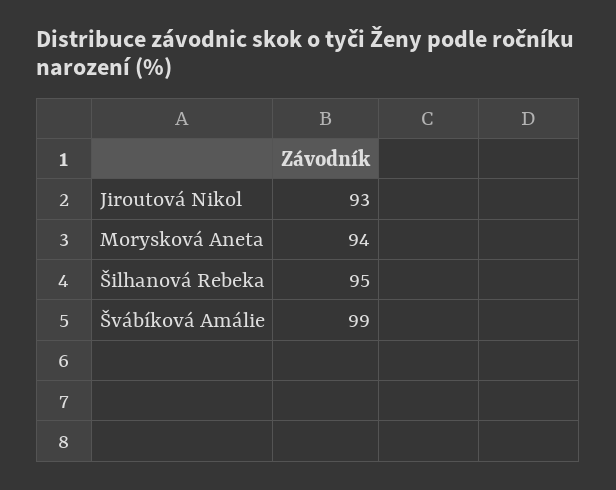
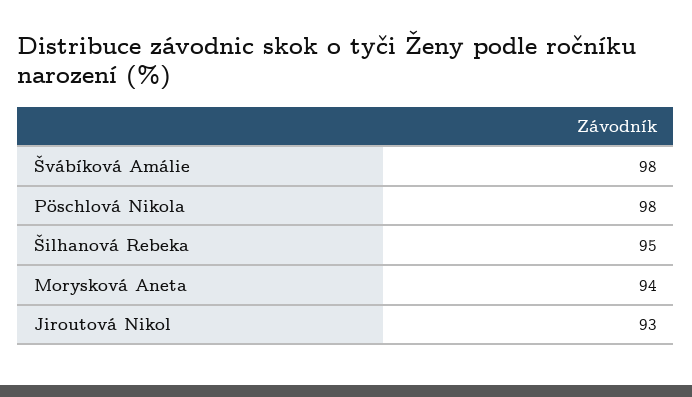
Švábíková Amálie: 99 -> 98
Pöschlová Nikola: none -> 98

